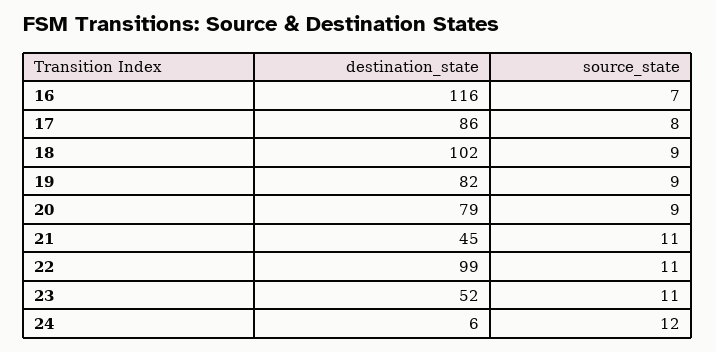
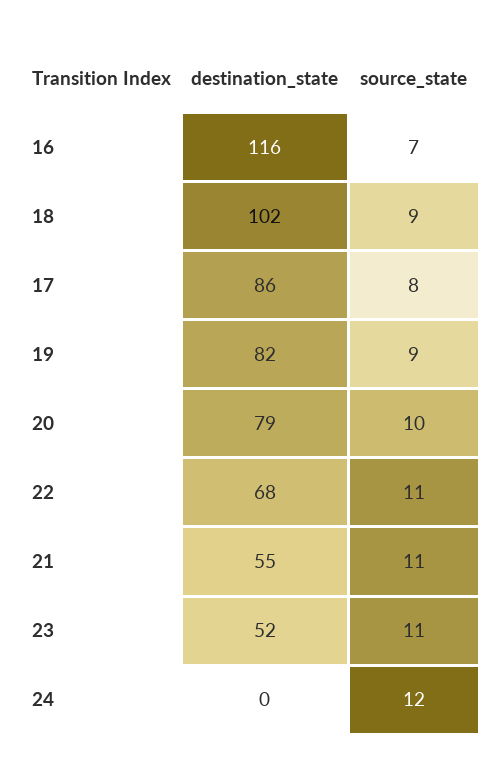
source_state, 20: 9 -> 10
destination_state, 21: 45 -> 55
destination_state, 22: 99 -> 68
destination_state, 24: 6 -> 0

